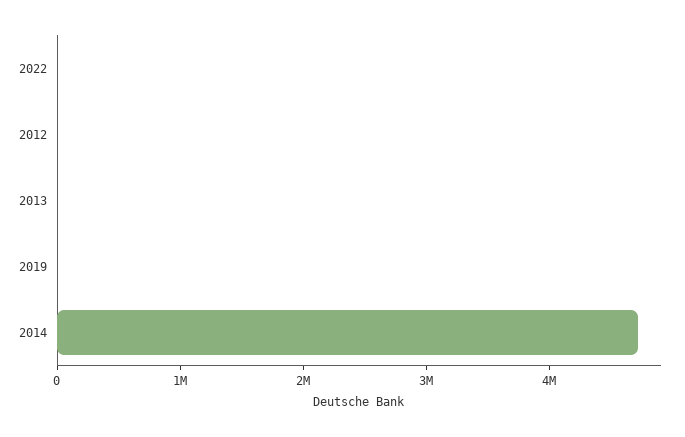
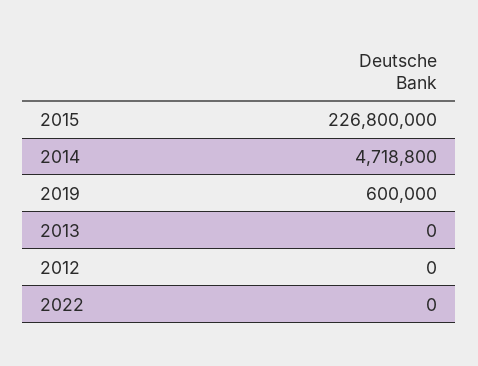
2019: 0 -> 600000
2015: none -> 226800000

